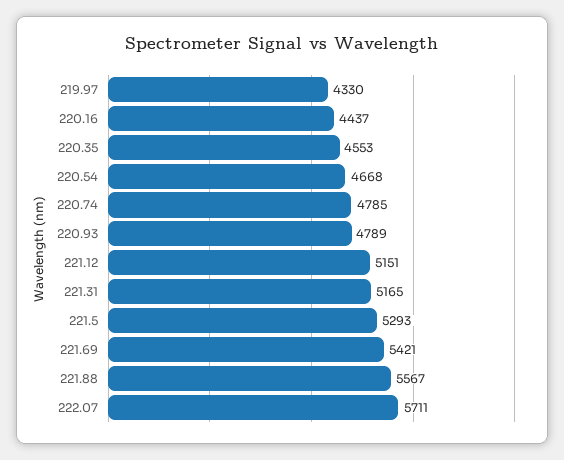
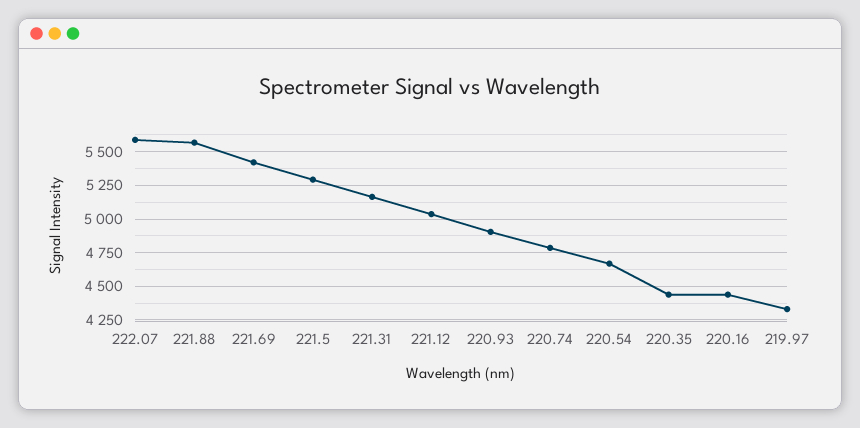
220.35: 4553 -> 4450
220.93: 4789 -> 4900
221.12: 5151 -> 5050
222.07: 5711 -> 5600

